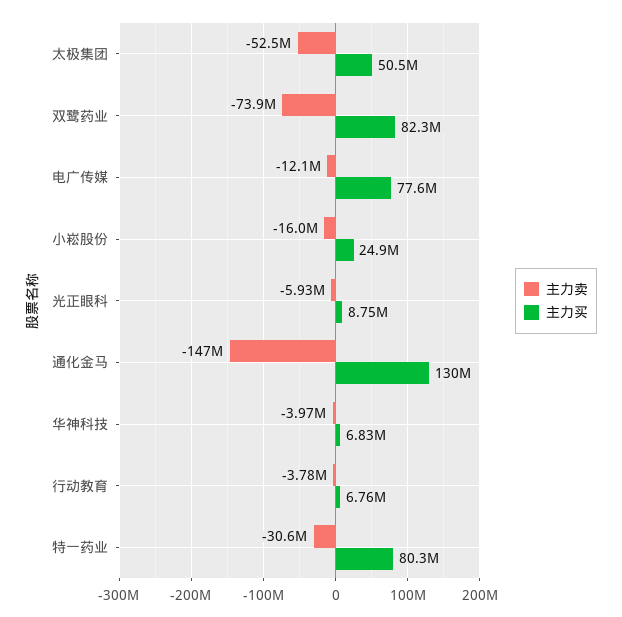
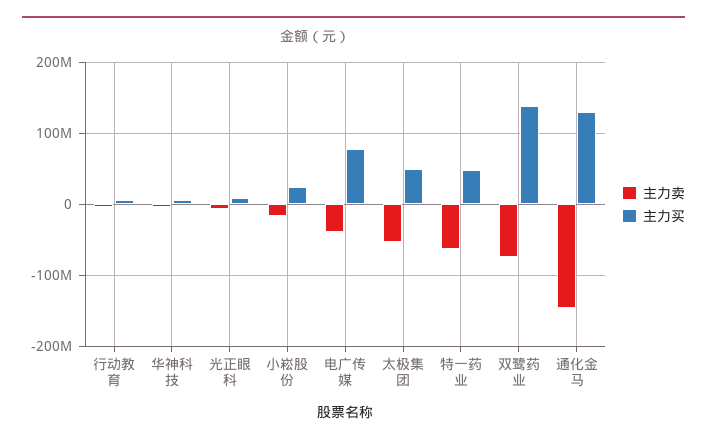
主力买, 双鹭药业: 82300000 -> 140000000
主力卖, 电广传媒: -12100000 -> -40000000
主力卖, 特一药业: -30600000 -> -60000000
主力买, 特一药业: 80300000 -> 50000000

